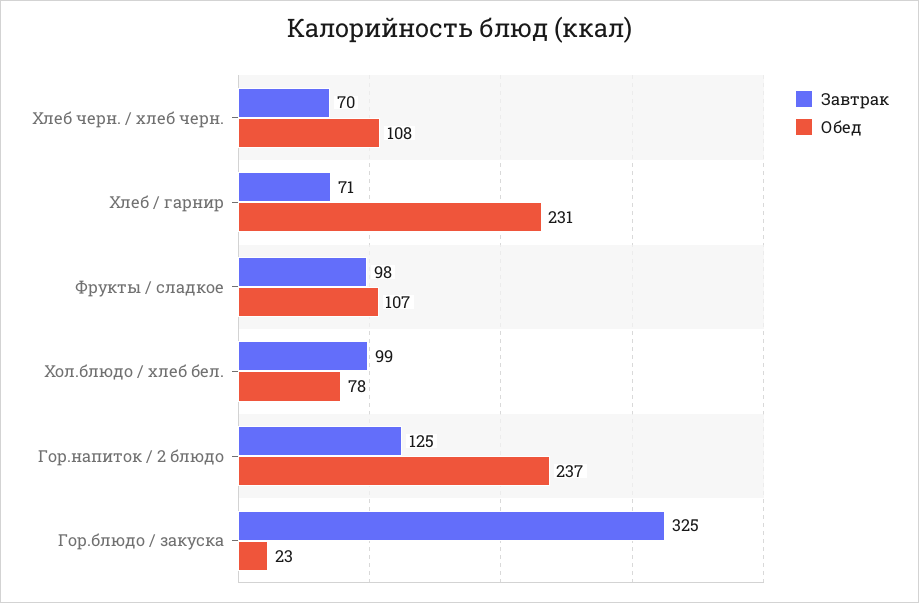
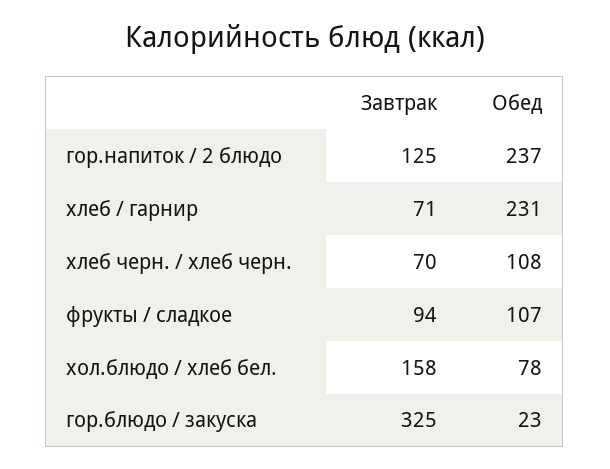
Завтрак, Фрукты / сладкое: 98 -> 94
Завтрак, Хол.блюдо / хлеб бел.: 99 -> 158

